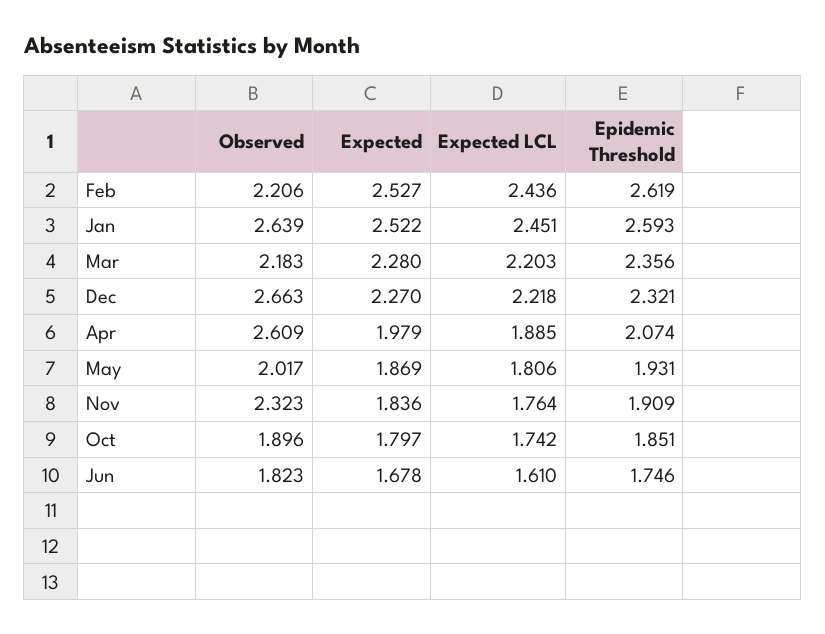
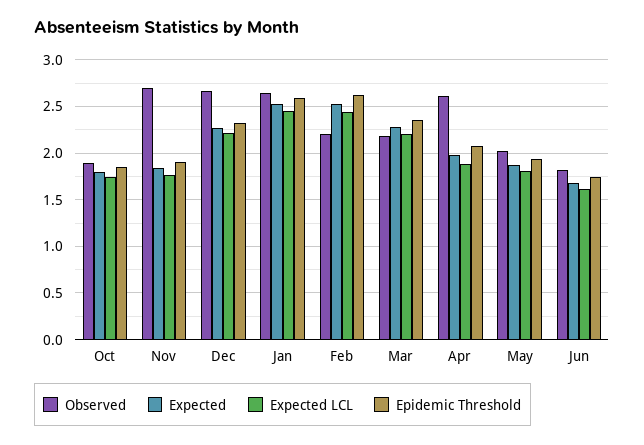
Observed, Nov: 2.323 -> 2.7

